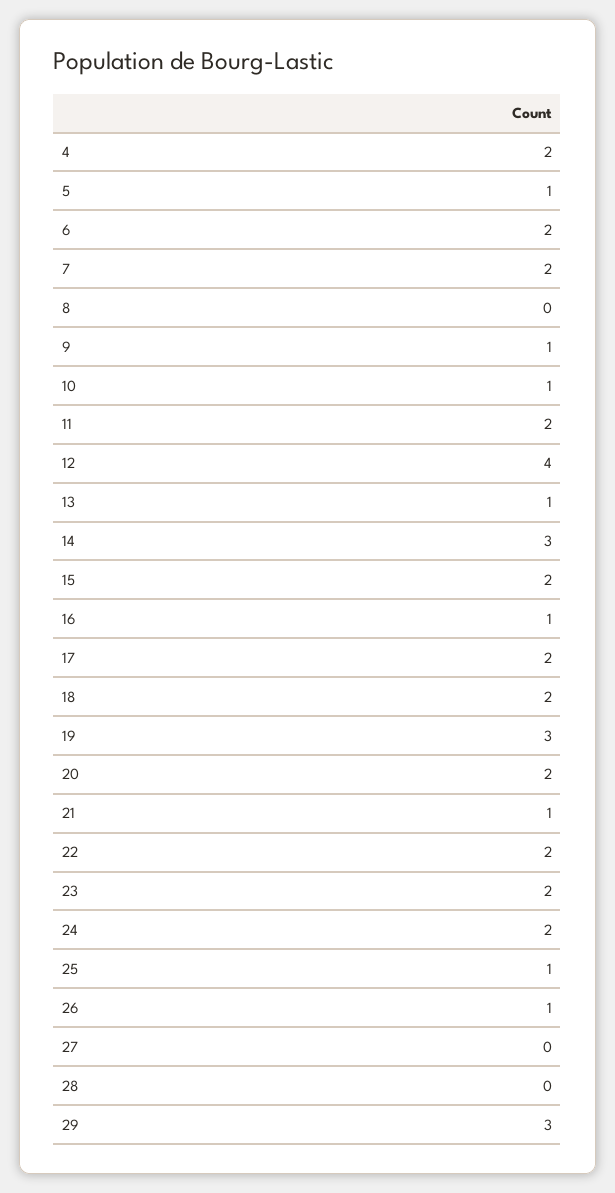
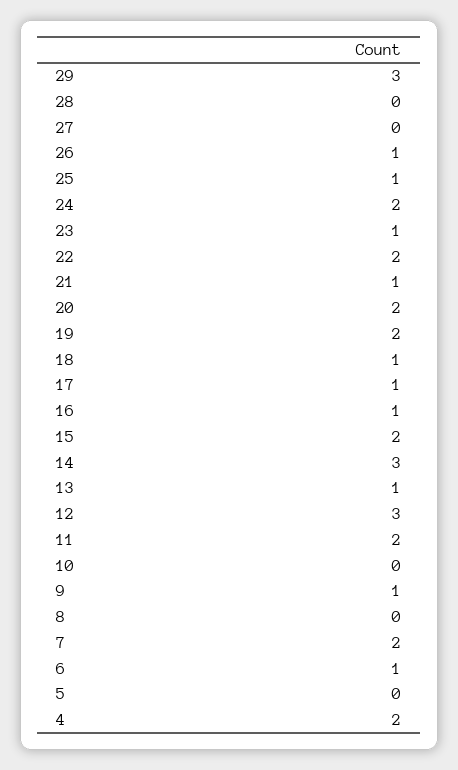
5: 1 -> 0
6: 2 -> 1
10: 1 -> 0
12: 4 -> 3
17: 2 -> 1
18: 2 -> 1
19: 3 -> 2
23: 2 -> 1

